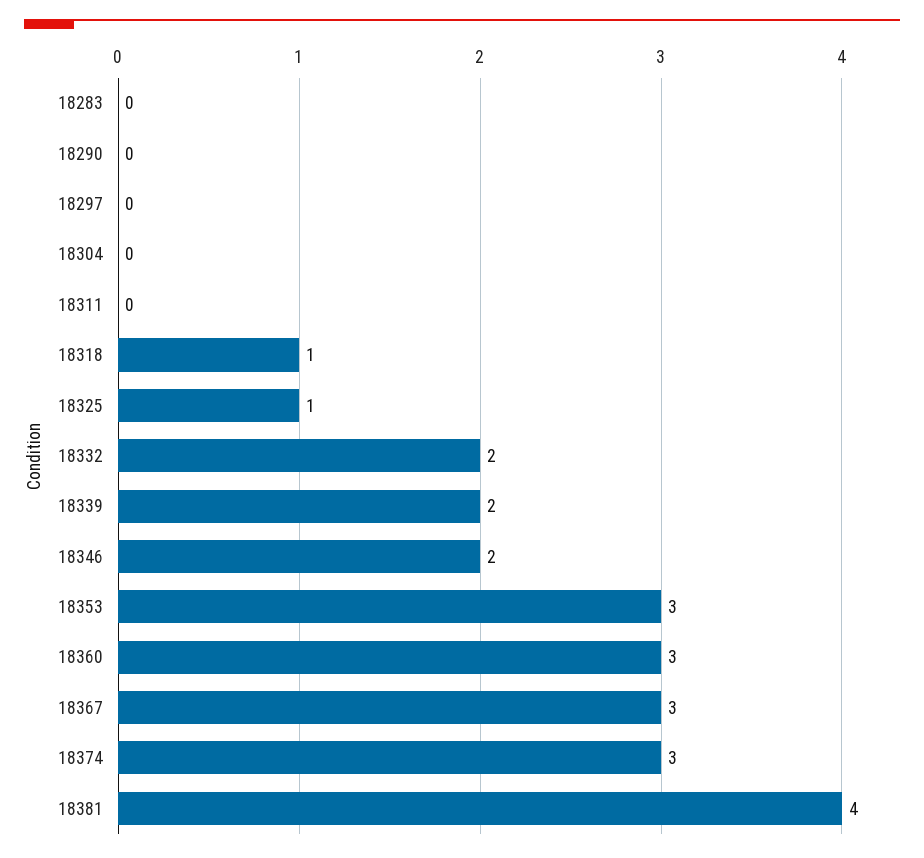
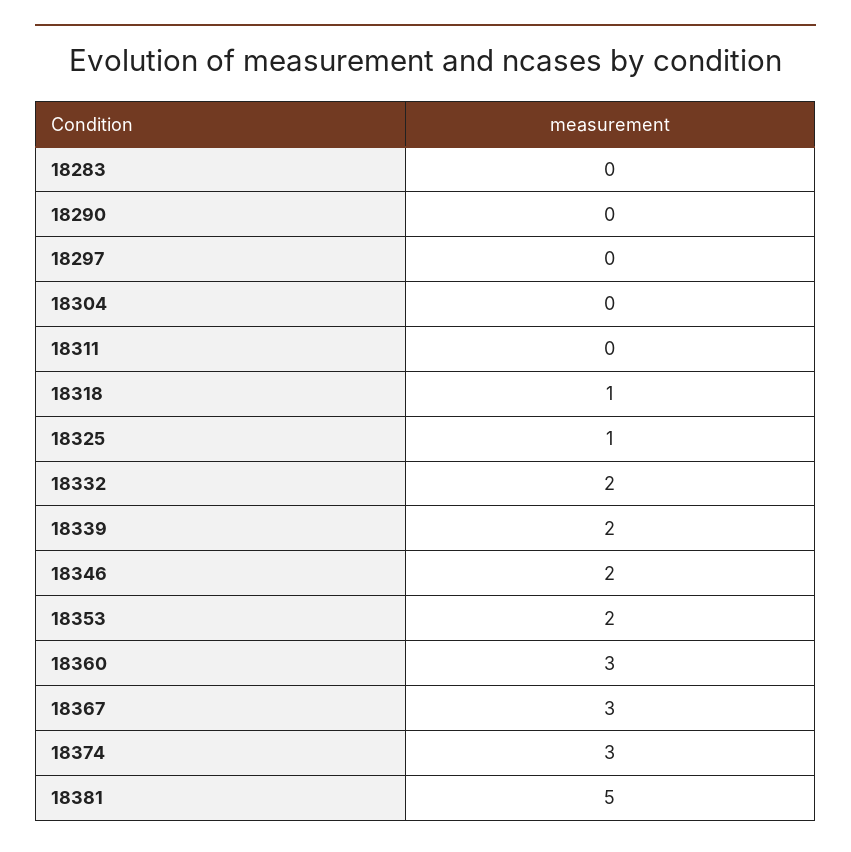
18353: 3 -> 2
18381: 4 -> 5

